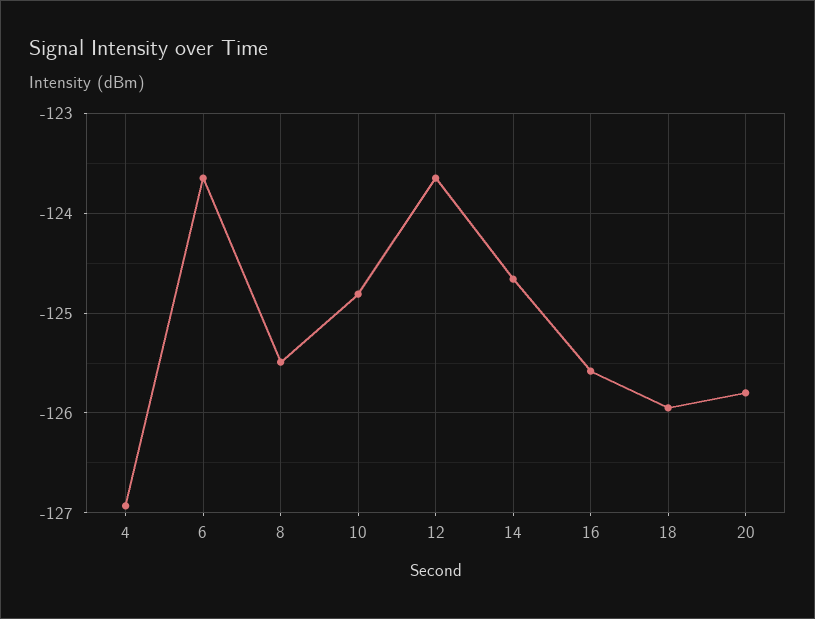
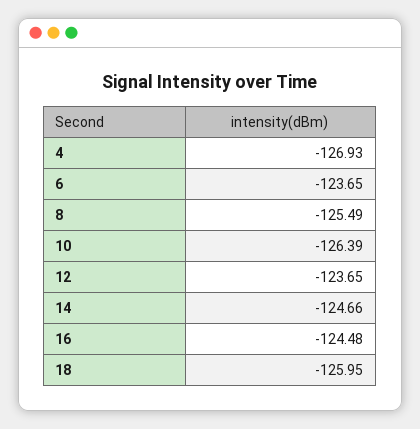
10: -124.8 -> -126.39
16: -125.6 -> -124.48
20: -125.8 -> none

